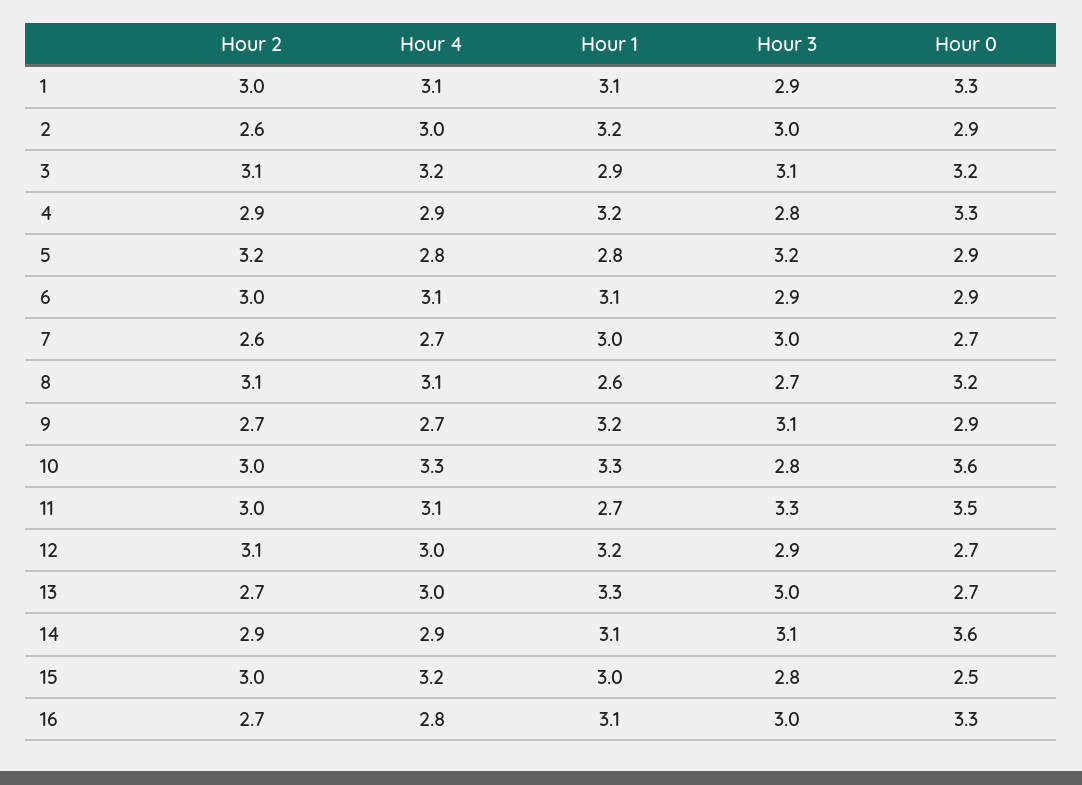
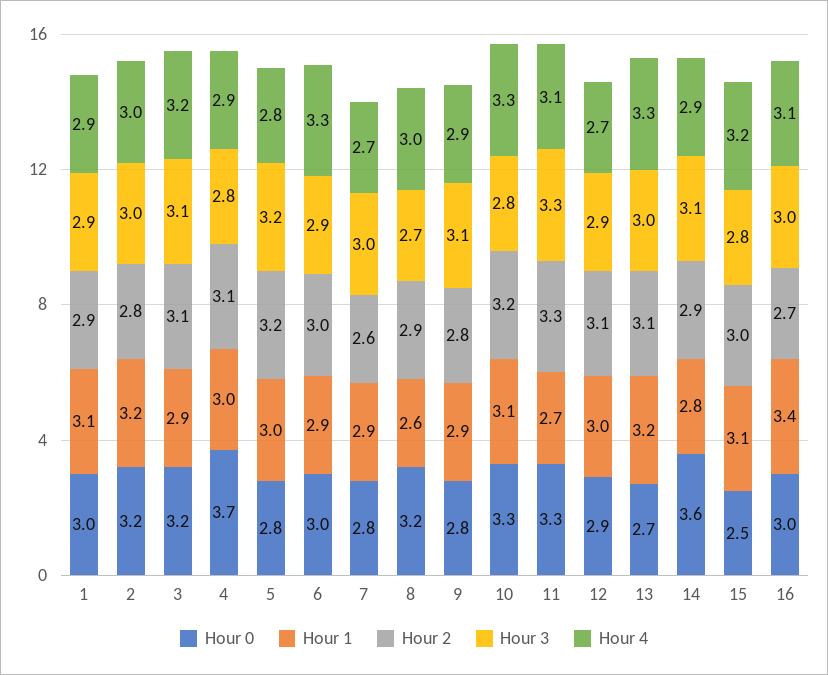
Hour 2, 1: 3 -> 2.9
Hour 4, 1: 3.1 -> 2.9
Hour 0, 1: 3.3 -> 3
Hour 2, 2: 2.6 -> 2.8
Hour 0, 2: 2.9 -> 3.2
Hour 2, 4: 2.9 -> 3.1
Hour 1, 4: 3.2 -> 3
Hour 0, 4: 3.3 -> 3.7
Hour 1, 5: 2.8 -> 3
Hour 0, 5: 2.9 -> 2.8
Hour 4, 6: 3.1 -> 3.3
Hour 1, 6: 3.1 -> 2.9
Hour 0, 6: 2.9 -> 3
Hour 1, 7: 3 -> 2.9
Hour 0, 7: 2.7 -> 2.8
Hour 2, 8: 3.1 -> 2.9
Hour 4, 8: 3.1 -> 3
Hour 2, 9: 2.7 -> 2.8
Hour 4, 9: 2.7 -> 2.9
Hour 1, 9: 3.2 -> 2.9
Hour 0, 9: 2.9 -> 2.8
Hour 2, 10: 3 -> 3.2
Hour 1, 10: 3.3 -> 3.1
Hour 0, 10: 3.6 -> 3.3
Hour 2, 11: 3 -> 3.3
Hour 0, 11: 3.5 -> 3.3
Hour 4, 12: 3 -> 2.7
Hour 1, 12: 3.2 -> 3
Hour 0, 12: 2.7 -> 2.9
Hour 2, 13: 2.7 -> 3.1
Hour 4, 13: 3 -> 3.3
Hour 1, 13: 3.3 -> 3.2
Hour 1, 14: 3.1 -> 2.8
Hour 1, 15: 3 -> 3.1
Hour 4, 16: 2.8 -> 3.1
Hour 1, 16: 3.1 -> 3.4
Hour 0, 16: 3.3 -> 3

